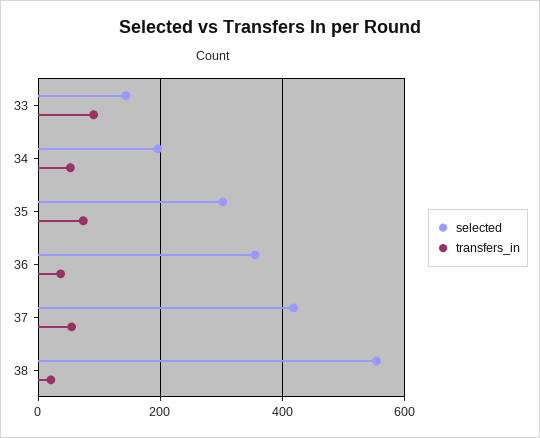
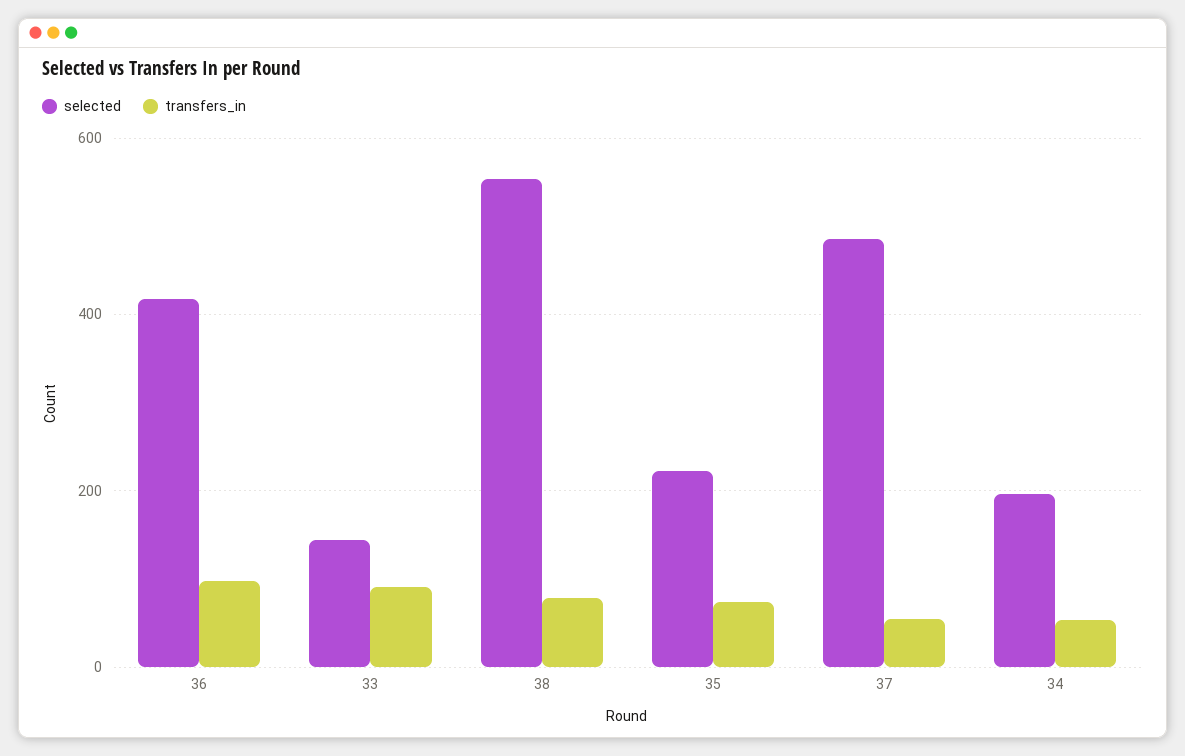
selected, 35: 300 -> 220
selected, 36: 360 -> 420
transfers_in, 36: 40 -> 100
selected, 37: 420 -> 480
transfers_in, 38: 20 -> 80

